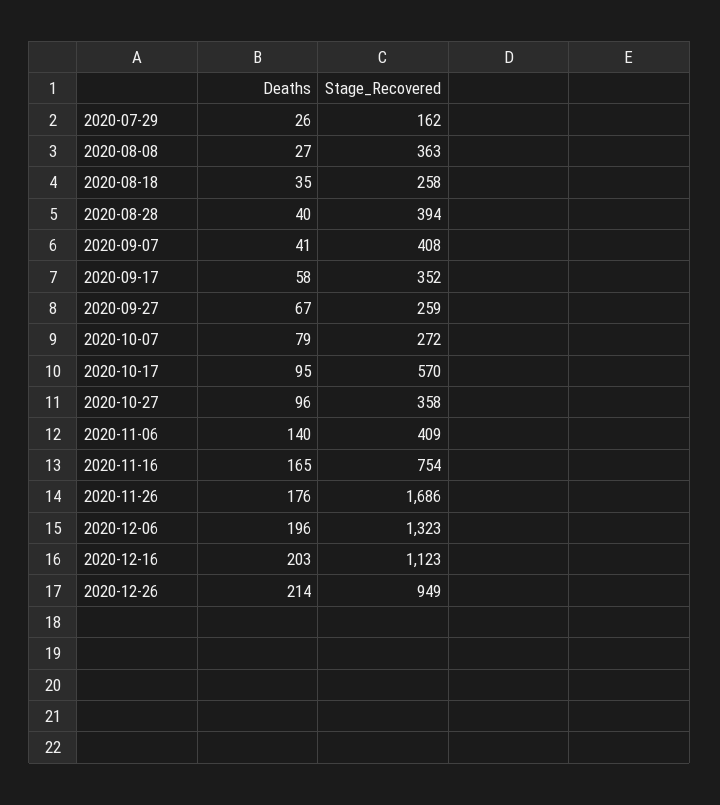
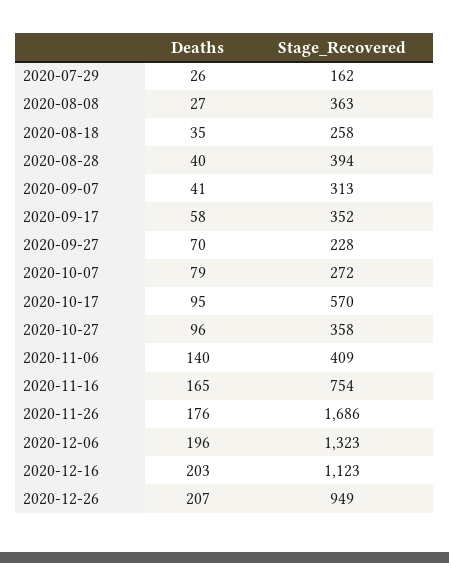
Stage_Recovered, 2020-09-07: 408 -> 313
Deaths, 2020-09-27: 67 -> 70
Stage_Recovered, 2020-09-27: 259 -> 228
Deaths, 2020-12-26: 214 -> 207

